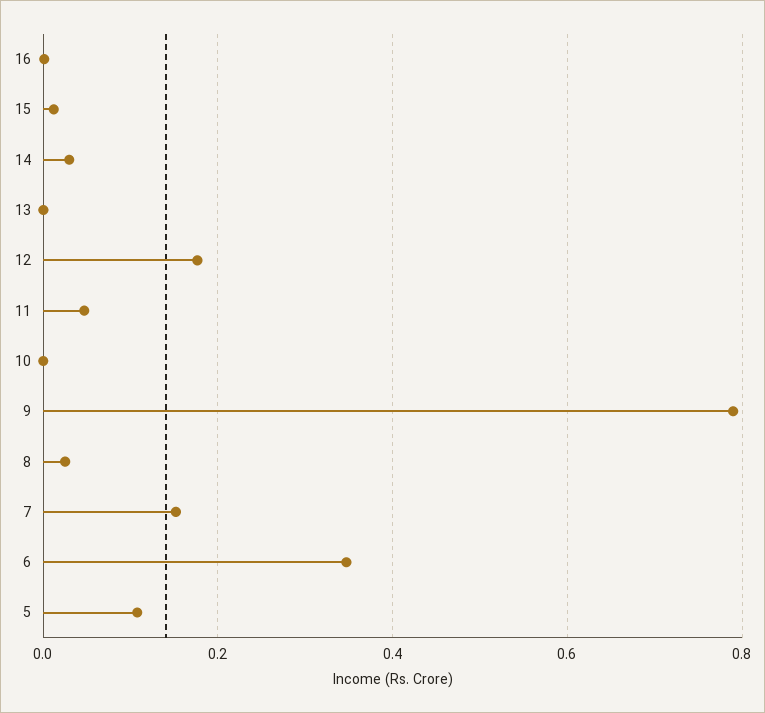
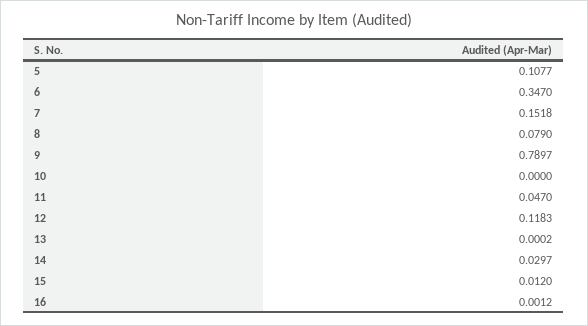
12: 0.18 -> 0.1183
8: 0.02 -> 0.079

